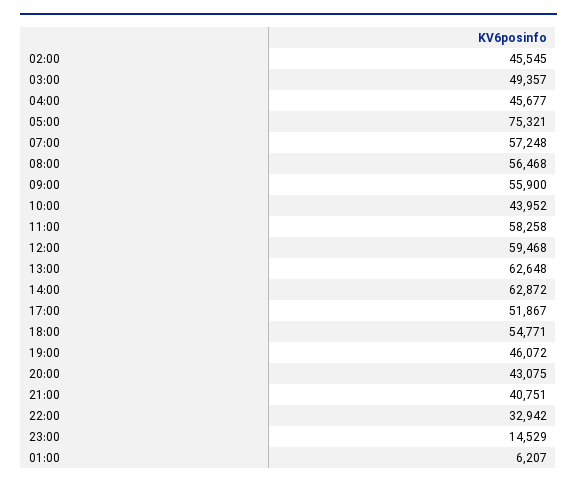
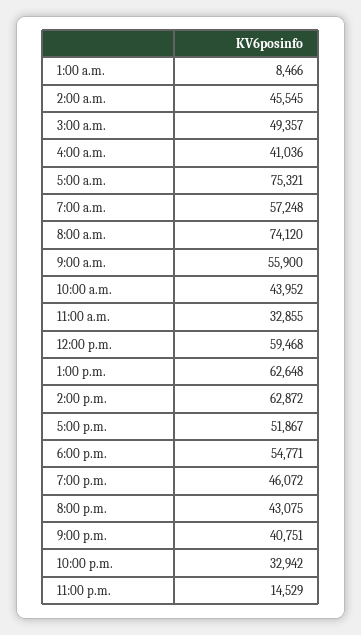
04:00: 45677 -> 41036
08:00: 56468 -> 74120
11:00: 58258 -> 32855
01:00: 6207 -> 8466

